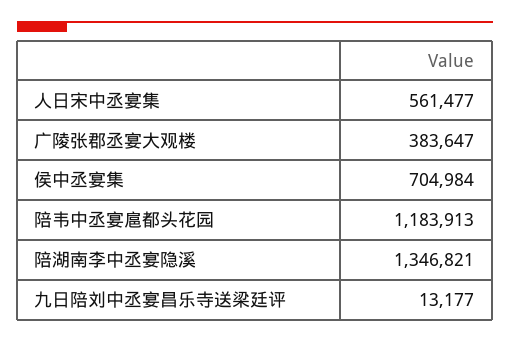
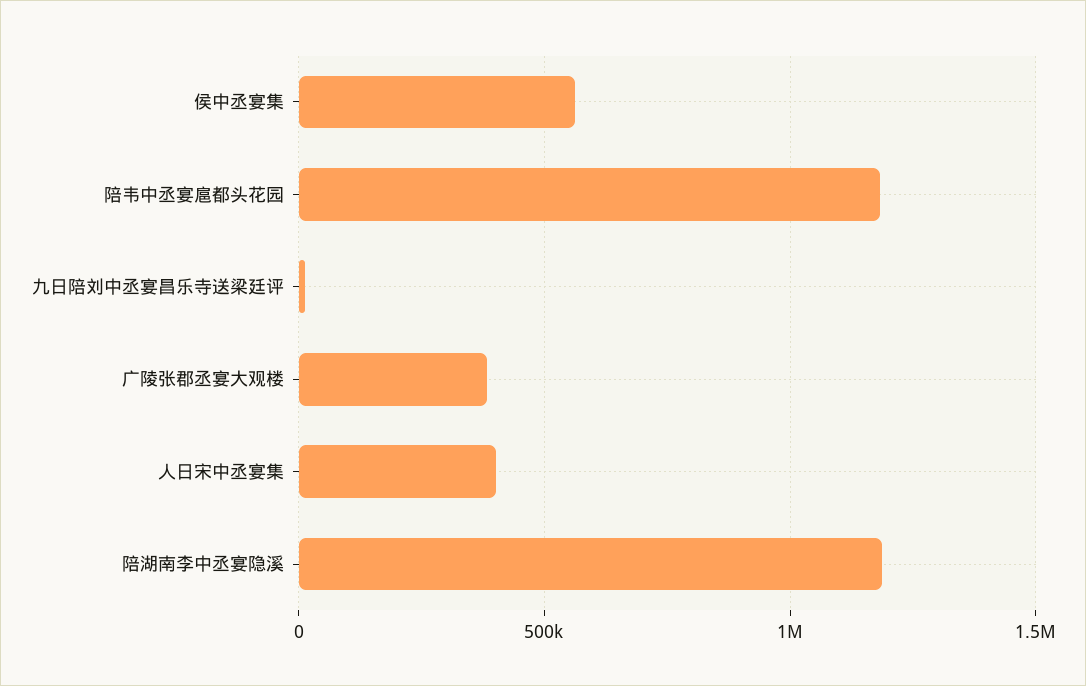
人日宋中丞宴集: 561477 -> 400000
侯中丞宴集: 704984 -> 550000
陪湖南李中丞宴隐溪: 1346821 -> 1200000

